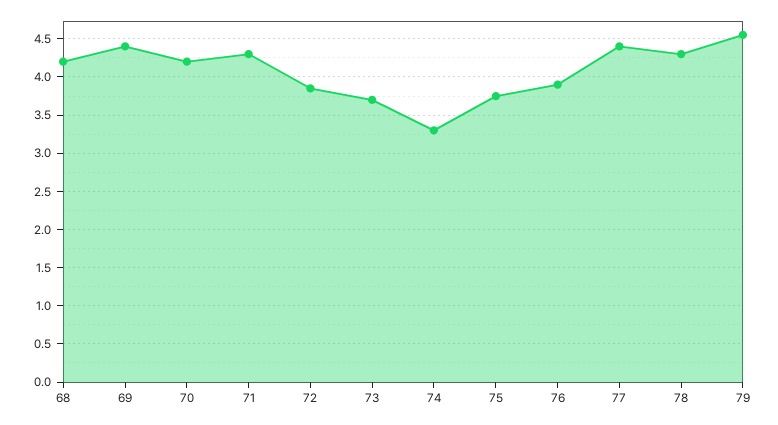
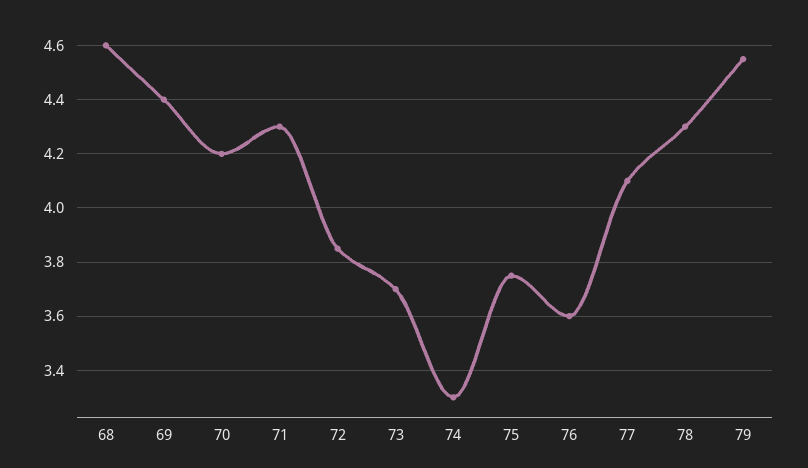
68: 4.2 -> 4.6
76: 3.9 -> 3.6
77: 4.4 -> 4.1

